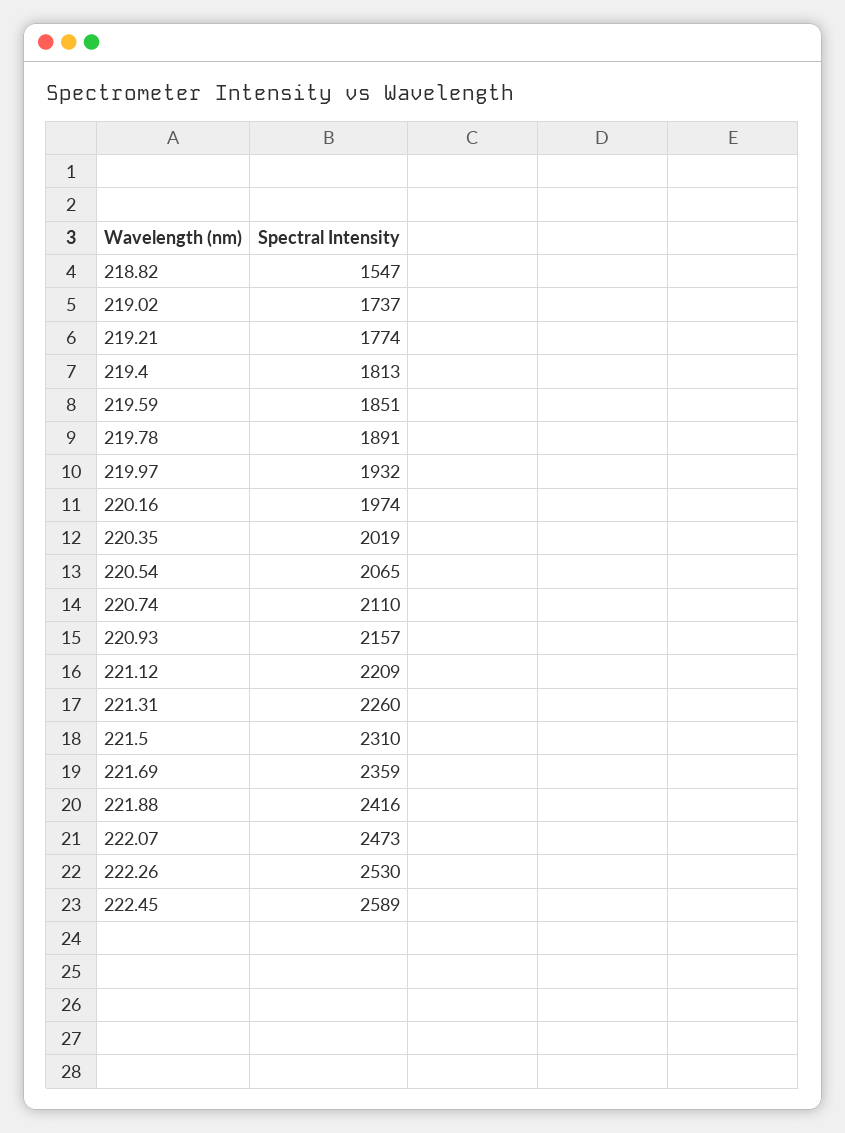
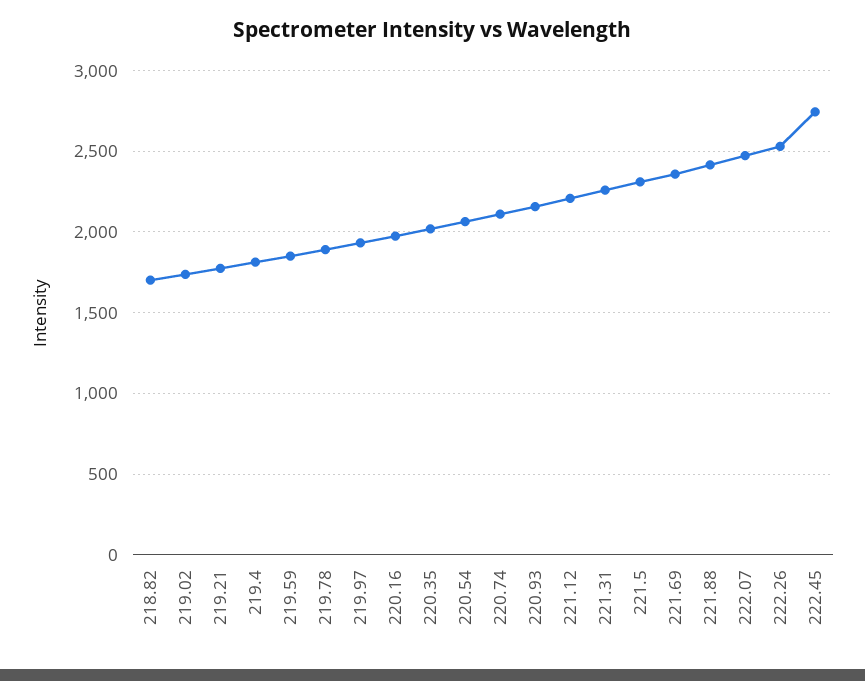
218.82: 1547 -> 1700
222.45: 2589 -> 2750

